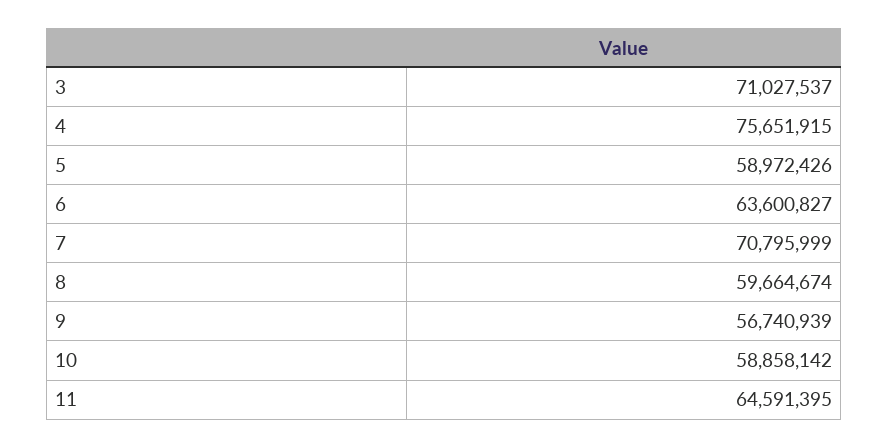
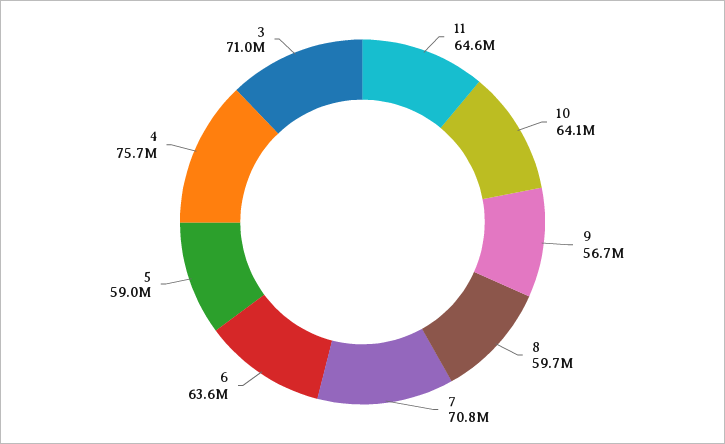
10: 58858142 -> 64100000

